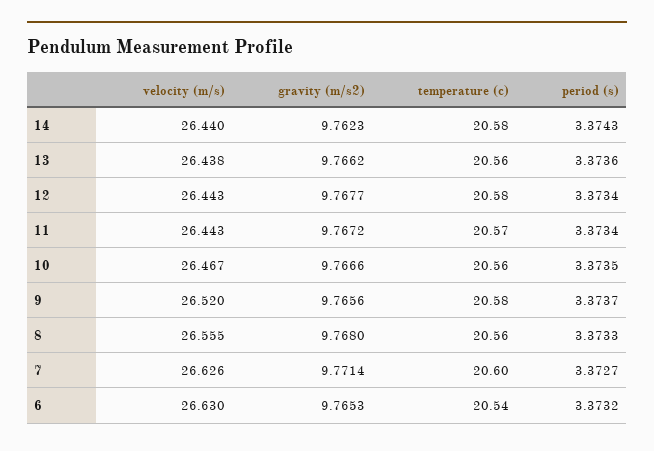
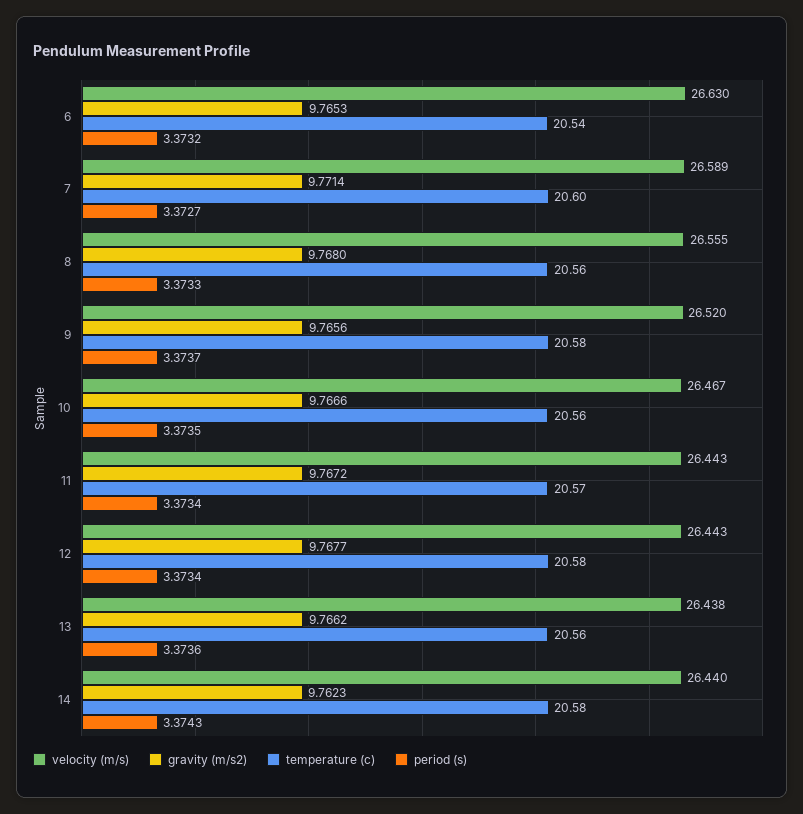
velocity (m/s), 7: 26.626 -> 26.589

